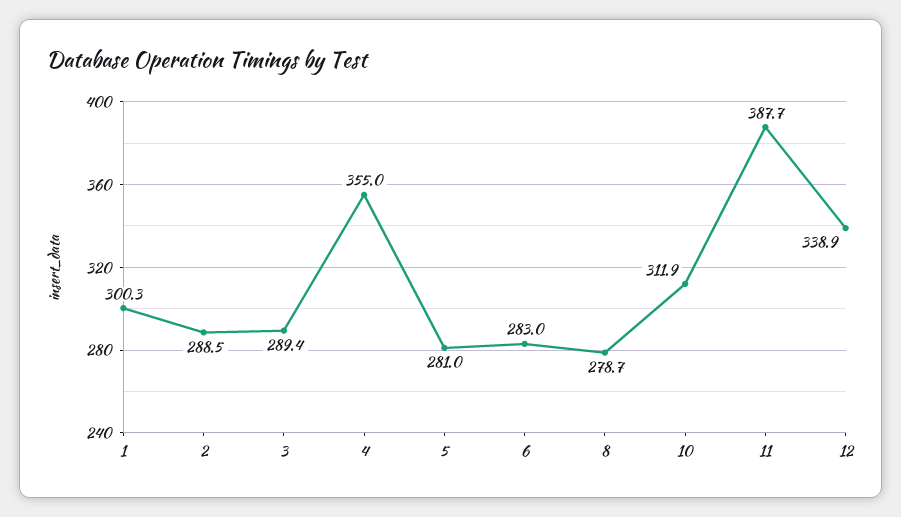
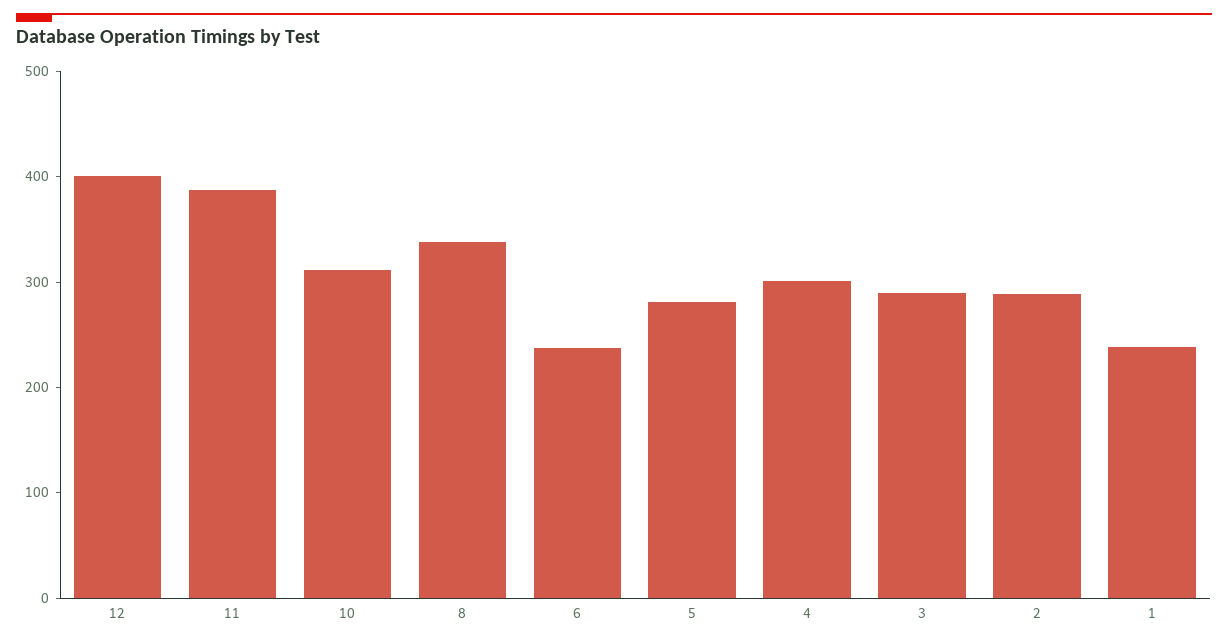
1: 300.3 -> 240
4: 355 -> 300
6: 283 -> 240
8: 278.7 -> 340
12: 338.9 -> 400

